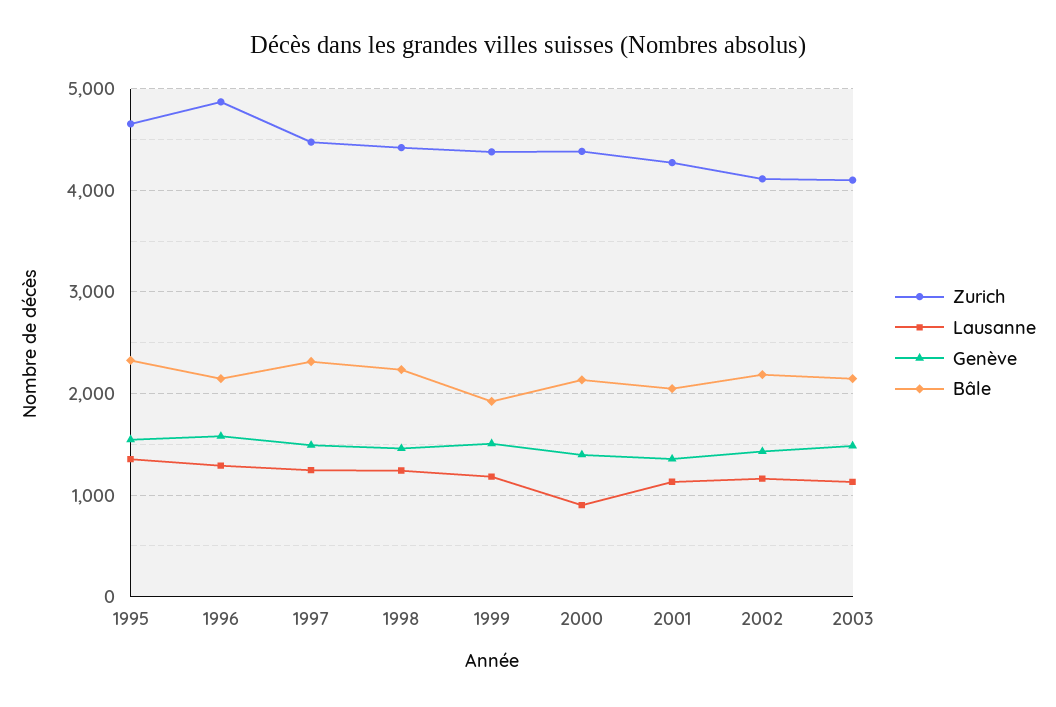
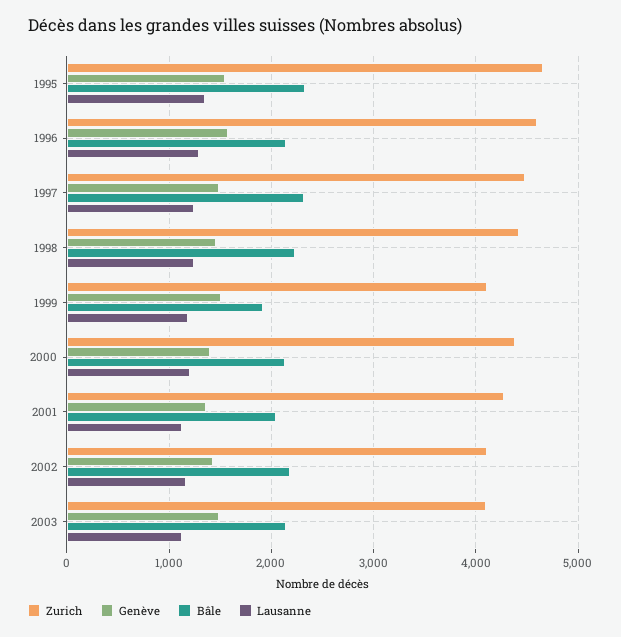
Zurich, 1996: 4900 -> 4600
Zurich, 1999: 4400 -> 4100
Lausanne, 2000: 900 -> 1200

